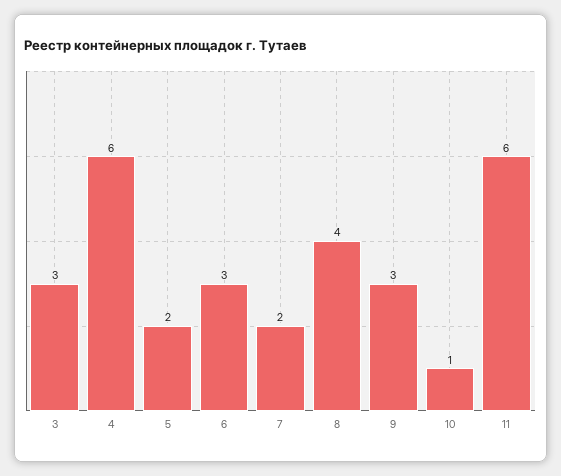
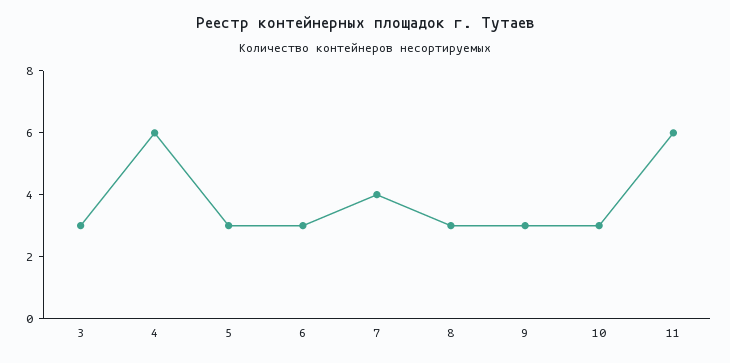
5: 2 -> 3
7: 2 -> 4
8: 4 -> 3
10: 1 -> 3

